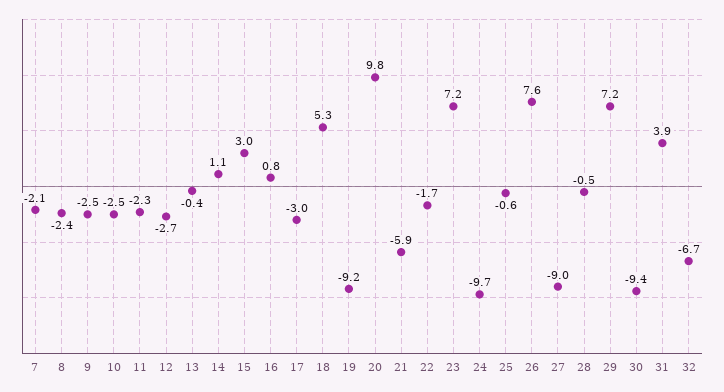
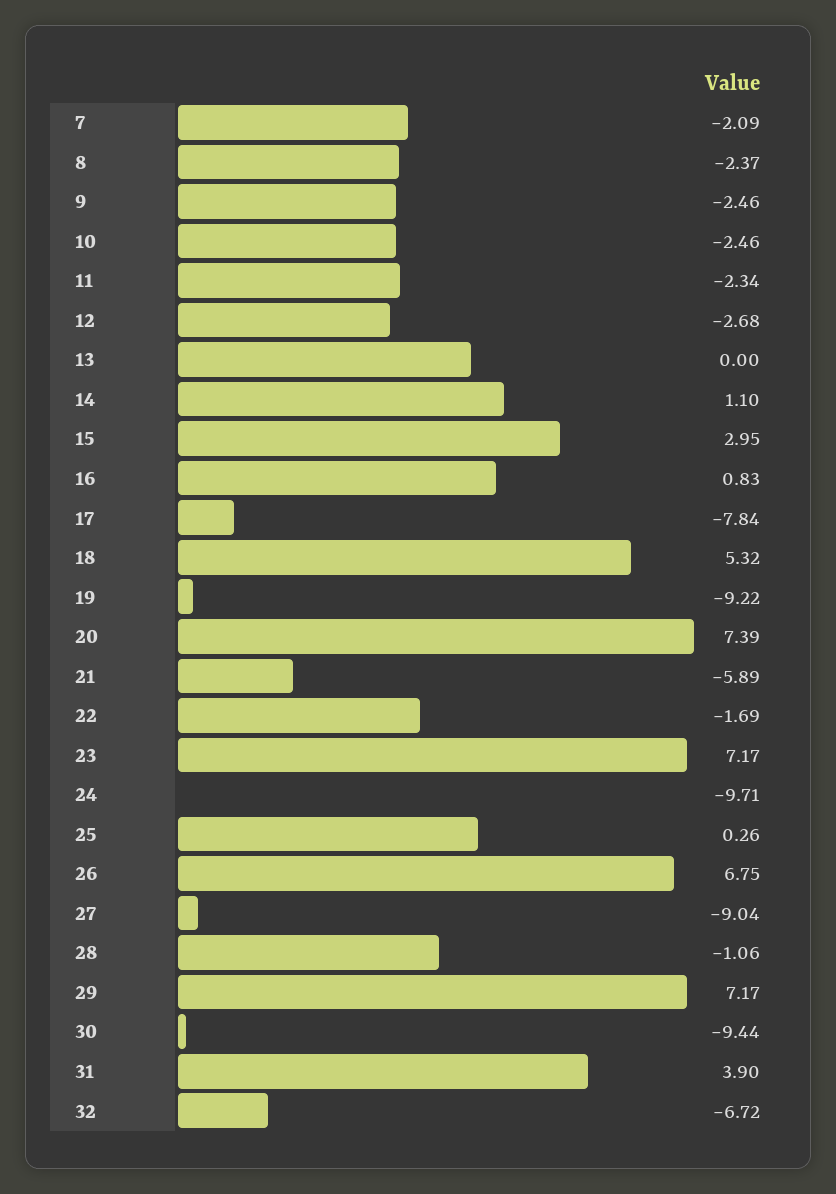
13: -0.4 -> 0
17: -3 -> -7.84
20: 9.8 -> 7.39
25: -0.6 -> 0.26
26: 7.6 -> 6.75
28: -0.5 -> -1.06

